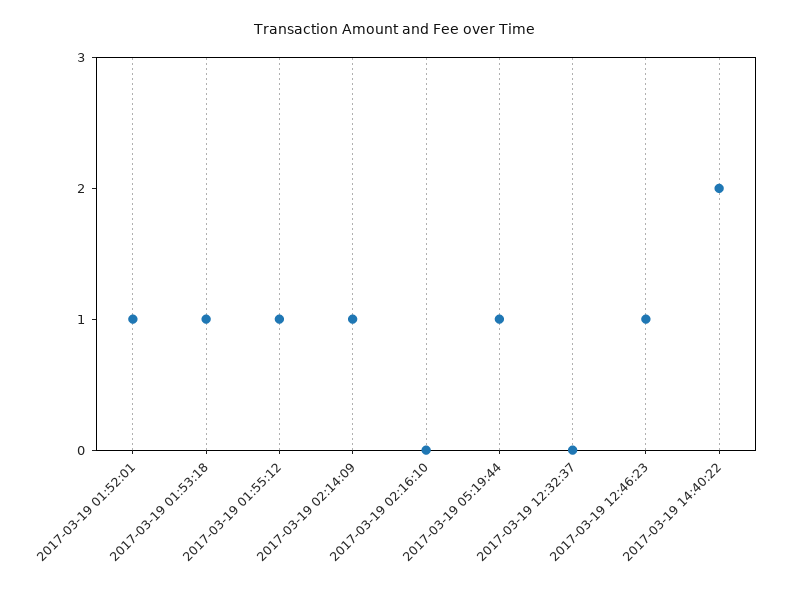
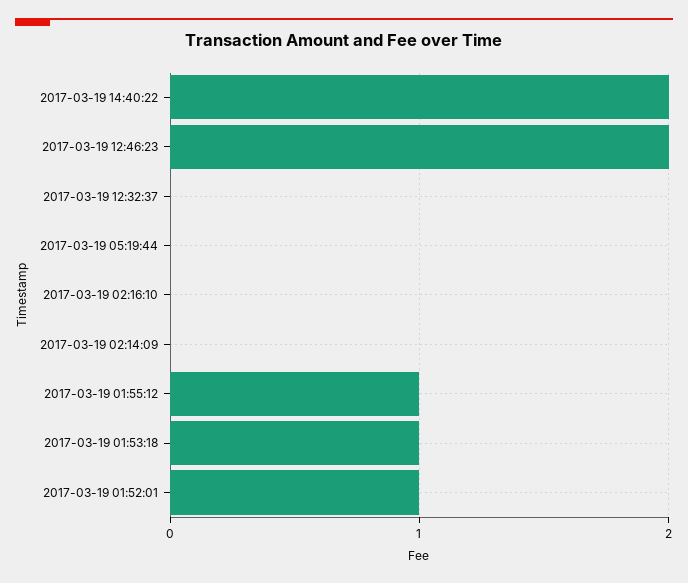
2017-03-19 02:14:09: 1 -> 0
2017-03-19 05:19:44: 1 -> 0
2017-03-19 12:46:23: 1 -> 2

